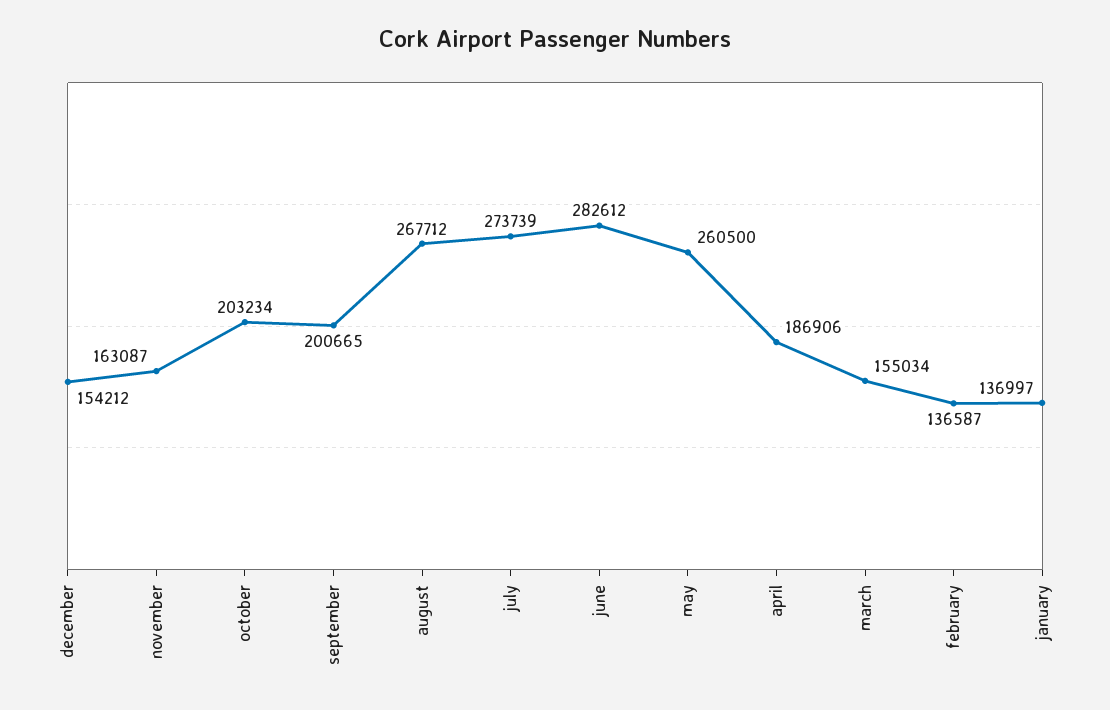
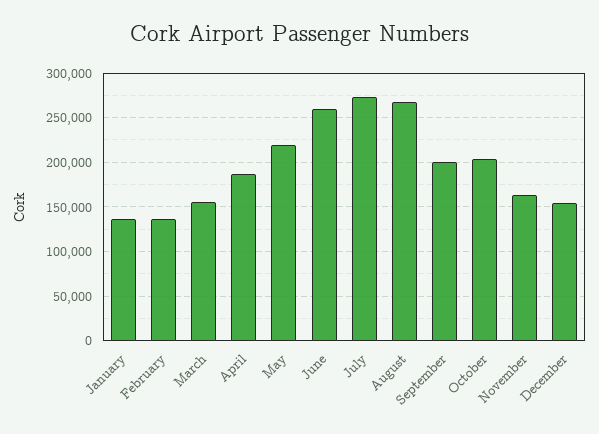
june: 282612 -> 260000
may: 260500 -> 220000

